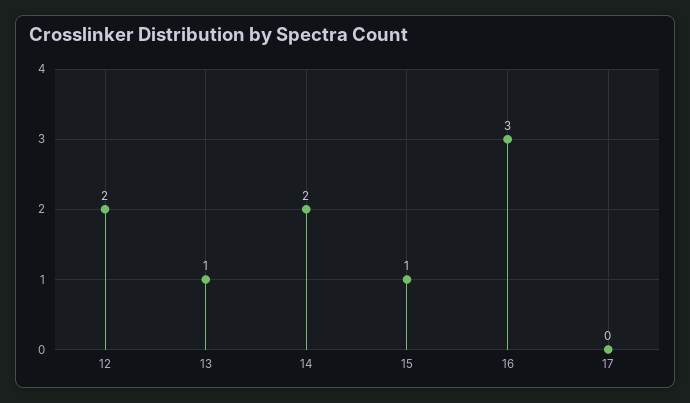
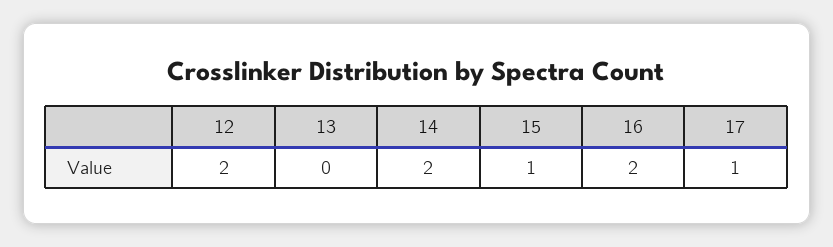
13: 1 -> 0
16: 3 -> 2
17: 0 -> 1

